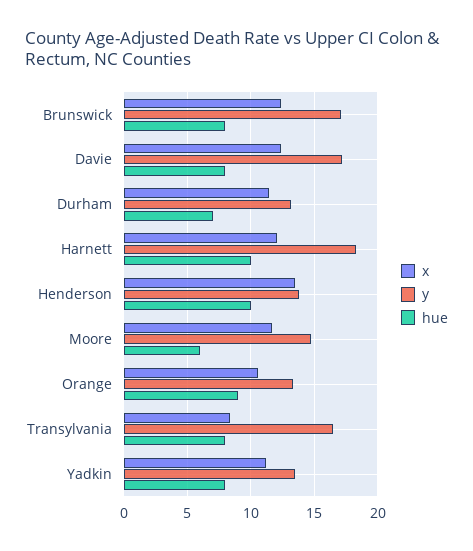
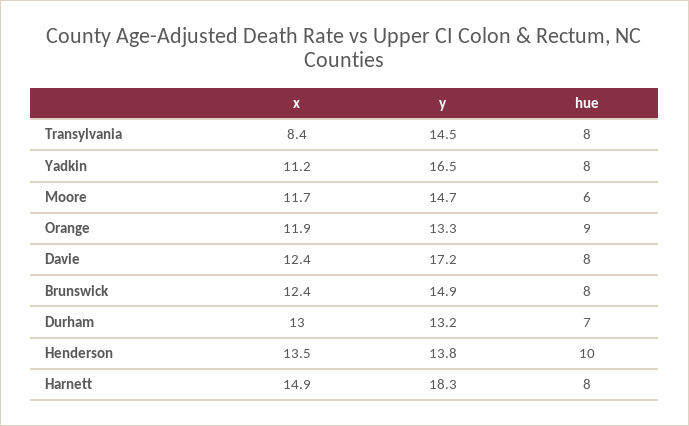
y, Brunswick: 17 -> 14.9
x, Durham: 11.5 -> 13
x, Harnett: 12 -> 14.9
hue, Harnett: 10 -> 8
x, Orange: 10.5 -> 11.9
y, Transylvania: 16.5 -> 14.5
y, Yadkin: 13.5 -> 16.5

